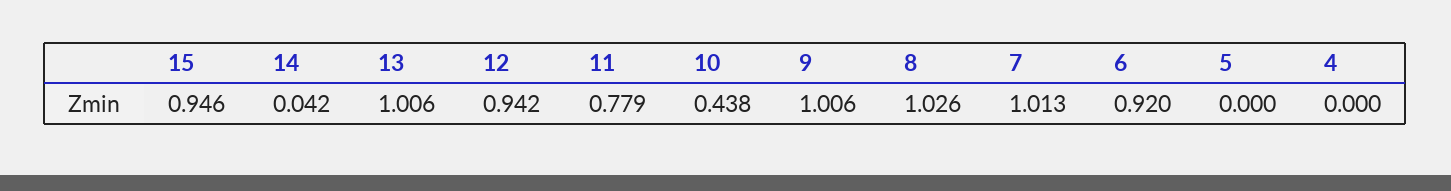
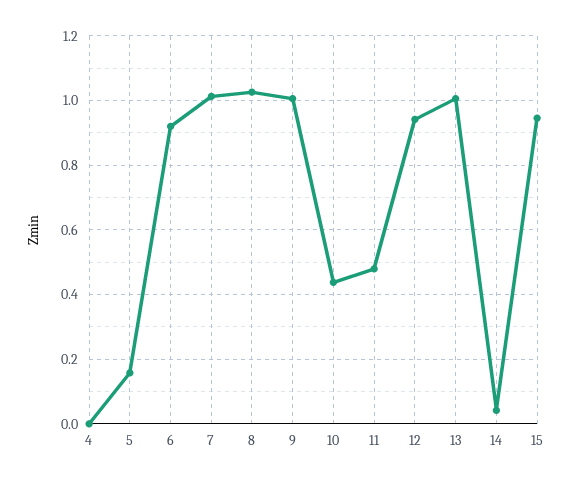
11: 0.779 -> 0.48
5: 0 -> 0.16

